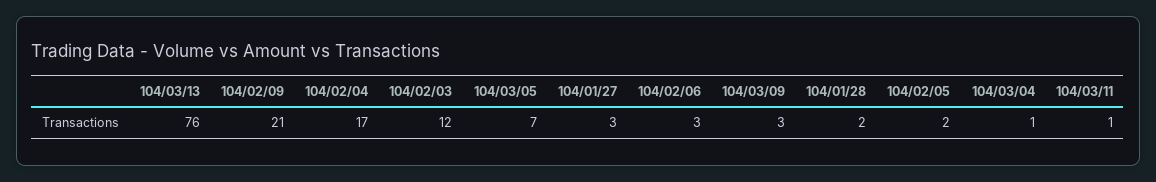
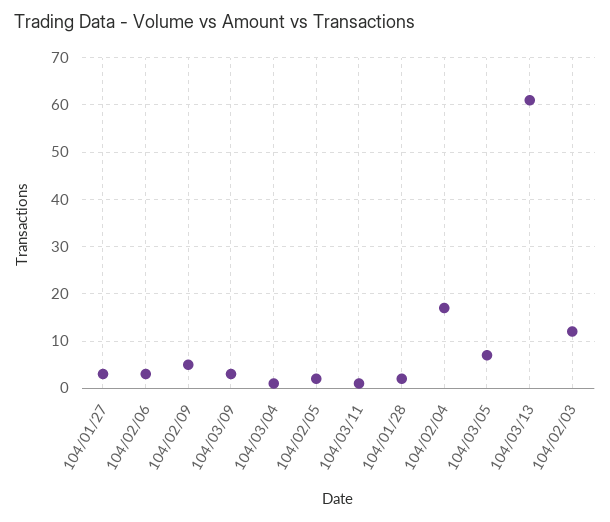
104/03/13: 76 -> 60
104/02/09: 21 -> 5

